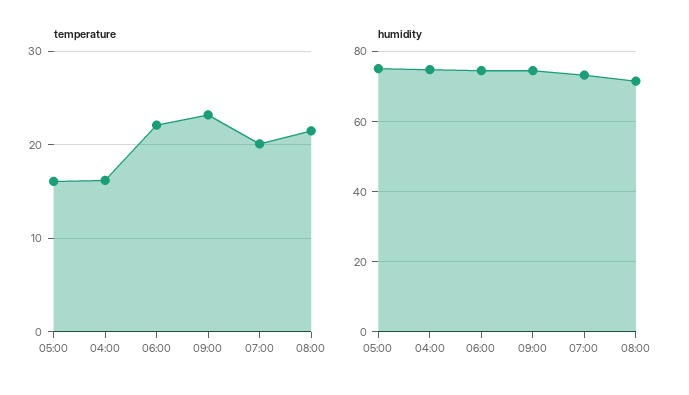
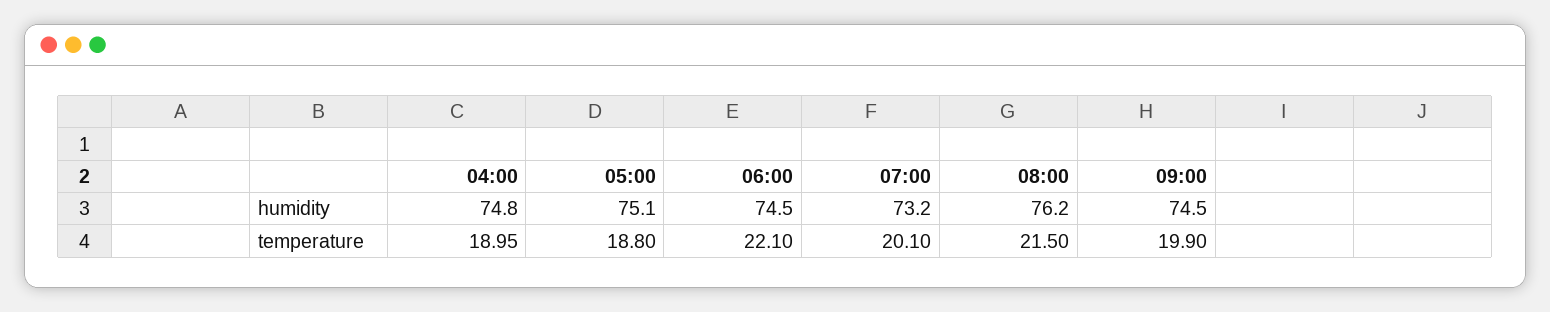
temperature, 05:00: 16 -> 18.8
temperature, 04:00: 16 -> 18.95
temperature, 09:00: 23 -> 19.9
humidity, 08:00: 72 -> 76.2

